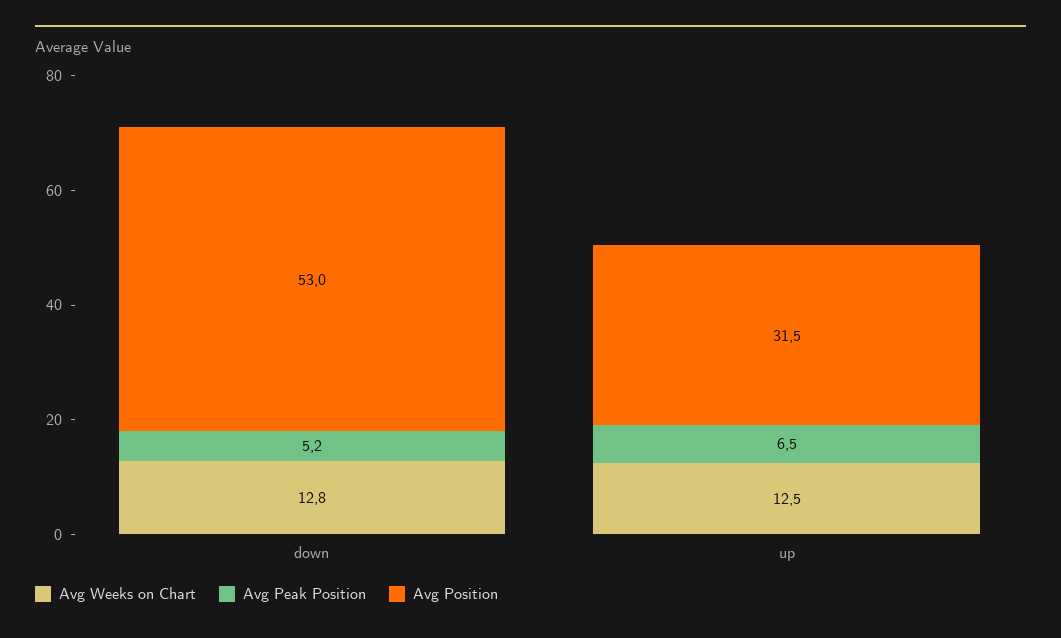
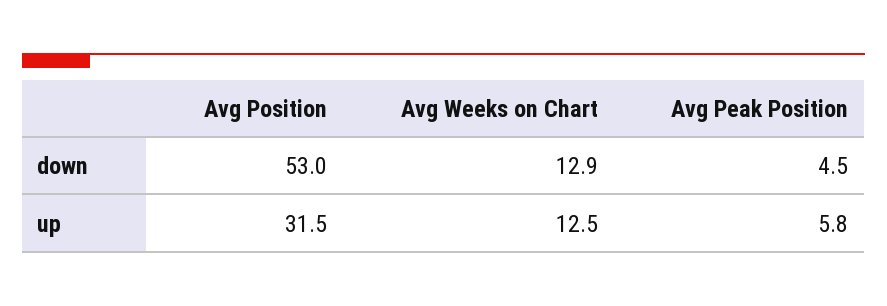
Avg Weeks on Chart, down: 12.8 -> 12.9
Avg Peak Position, down: 5.2 -> 4.5
Avg Peak Position, up: 6.5 -> 5.8

